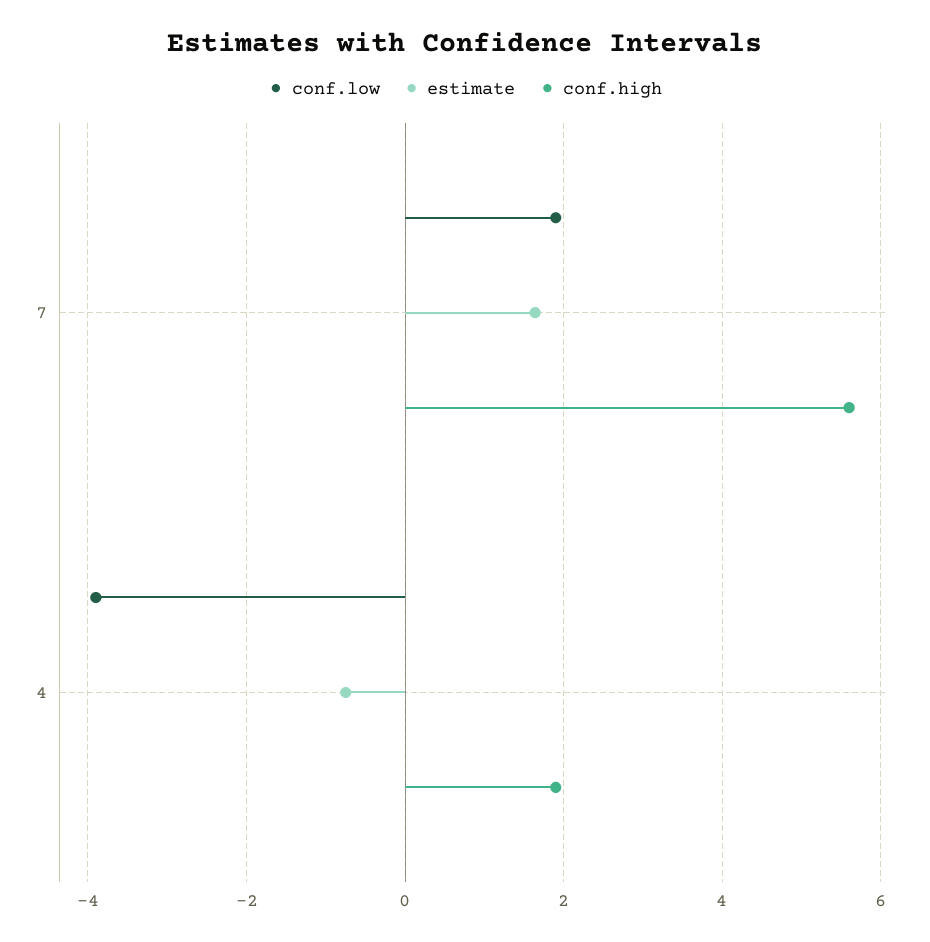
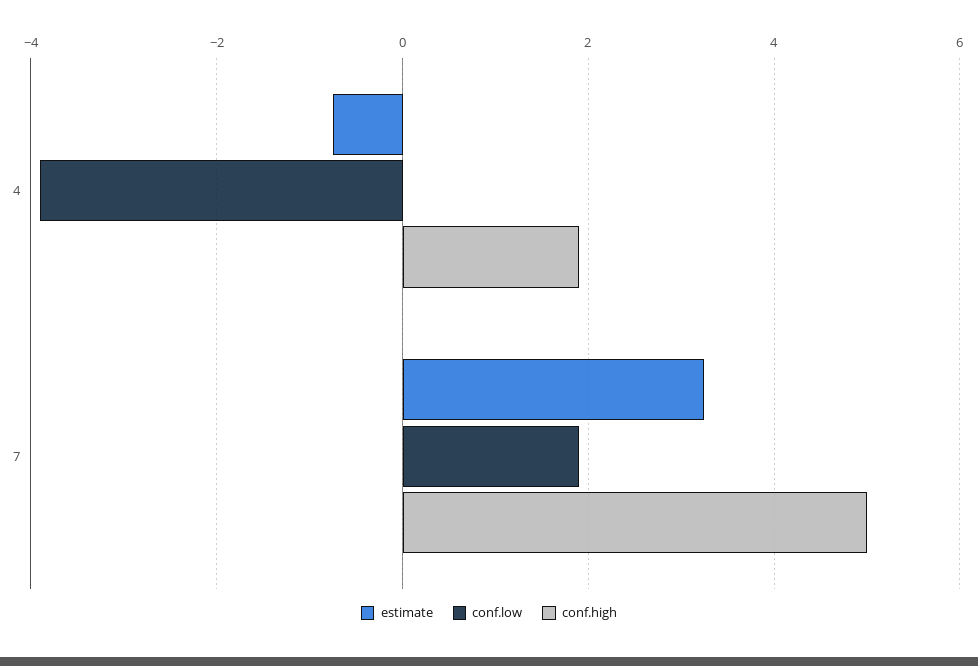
estimate, 7: 1.6 -> 3.2
conf.high, 7: 5.6 -> 5

